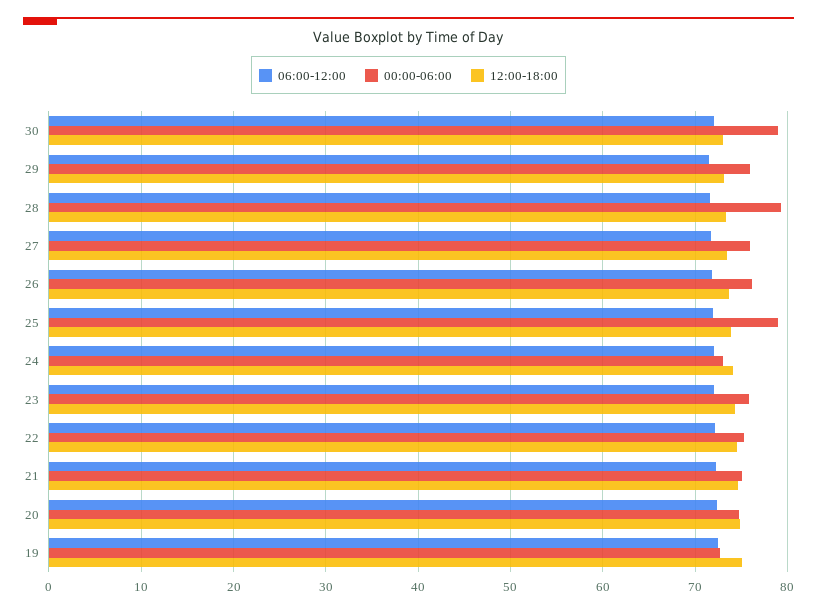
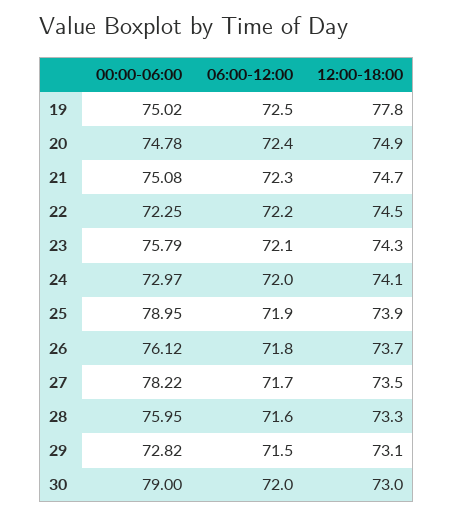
00:00-06:00, 29: 76 -> 72.82
00:00-06:00, 28: 79 -> 75.95
00:00-06:00, 27: 76 -> 78.22
00:00-06:00, 22: 75 -> 72.25
00:00-06:00, 19: 73 -> 75.02
12:00-18:00, 19: 75 -> 77.8

